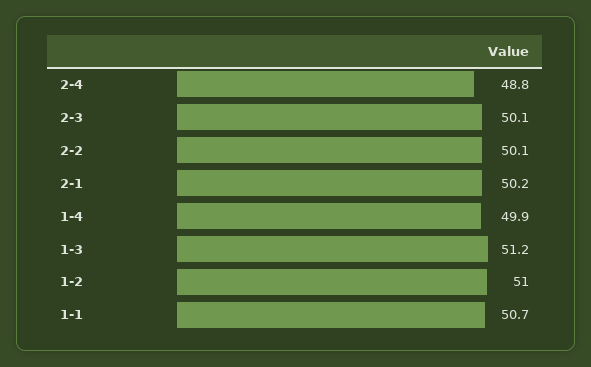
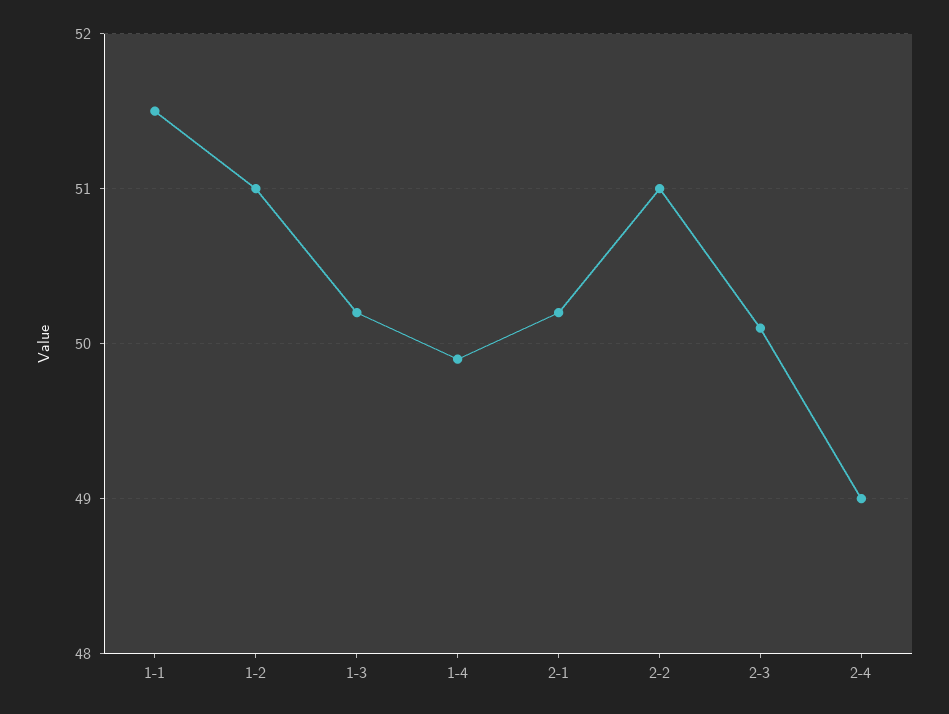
2-4: 48.8 -> 49
2-2: 50.1 -> 51
1-3: 51.2 -> 50.2
1-1: 50.7 -> 51.5

